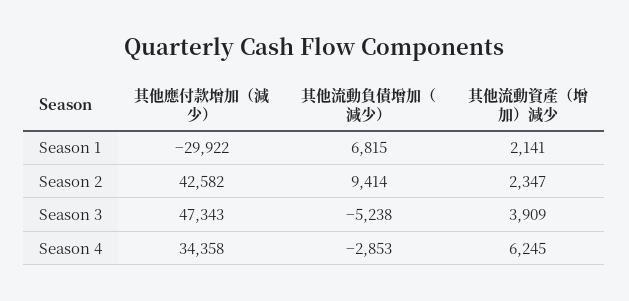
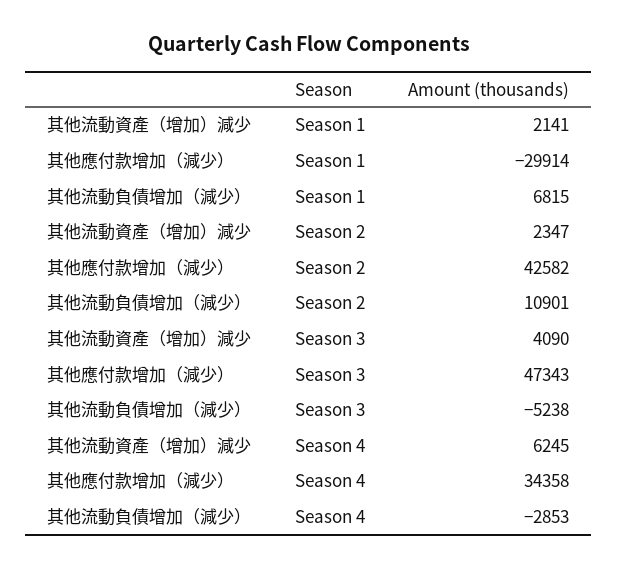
其他應付款增加（減少）, Season 1: -29922 -> -29914
其他流動負債增加（減少）, Season 2: 9414 -> 10901
其他流動資產（增加）減少, Season 3: 3909 -> 4090

